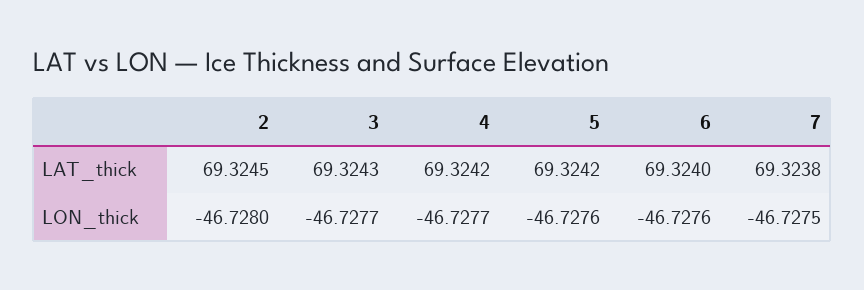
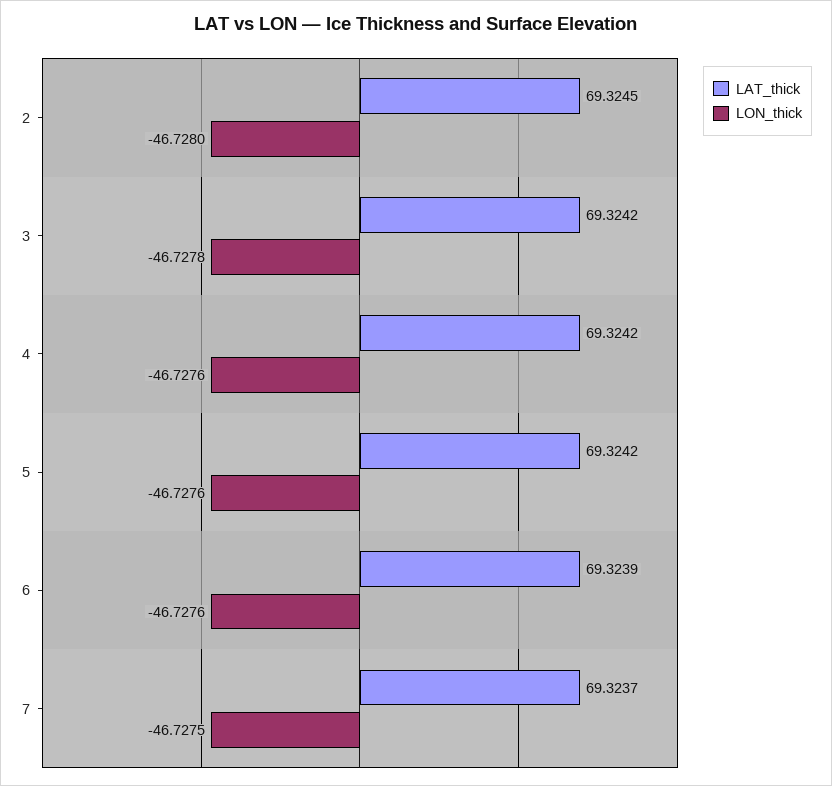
LAT_thick, 3: 69.3243 -> 69.3242
LAT_thick, 6: 69.324 -> 69.3239
LAT_thick, 7: 69.3238 -> 69.3237
LON_thick, 3: -46.7277 -> -46.7278
LON_thick, 4: -46.7277 -> -46.7276

